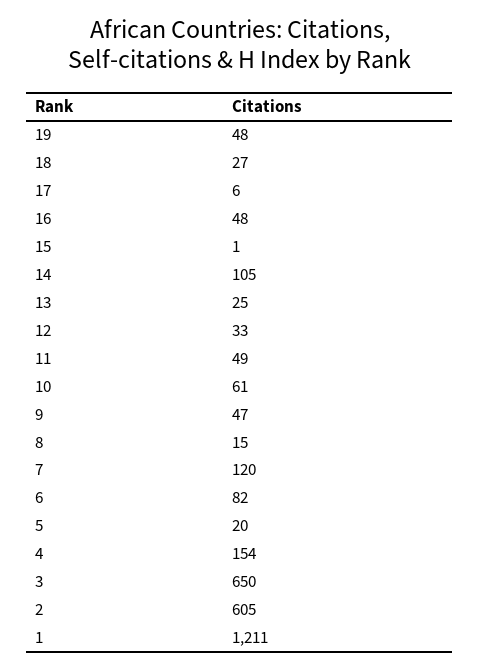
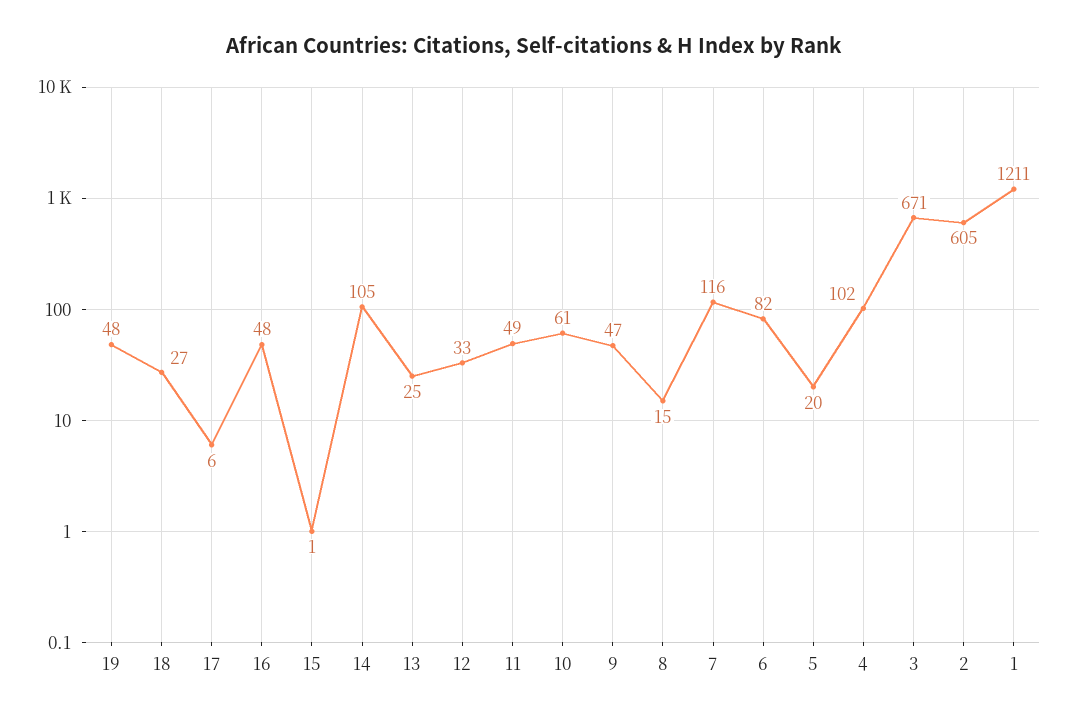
7: 120 -> 116
4: 154 -> 102
3: 650 -> 671

